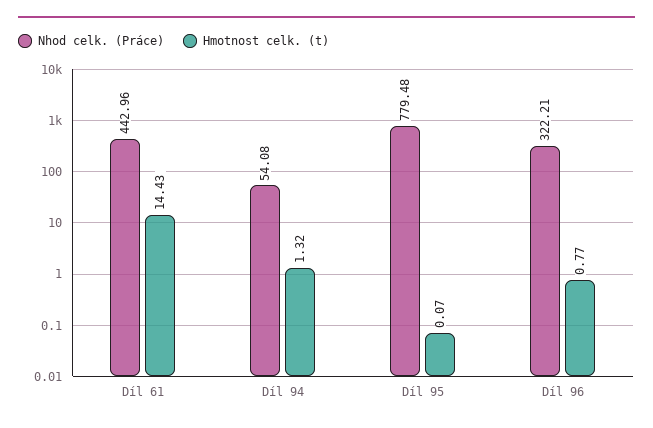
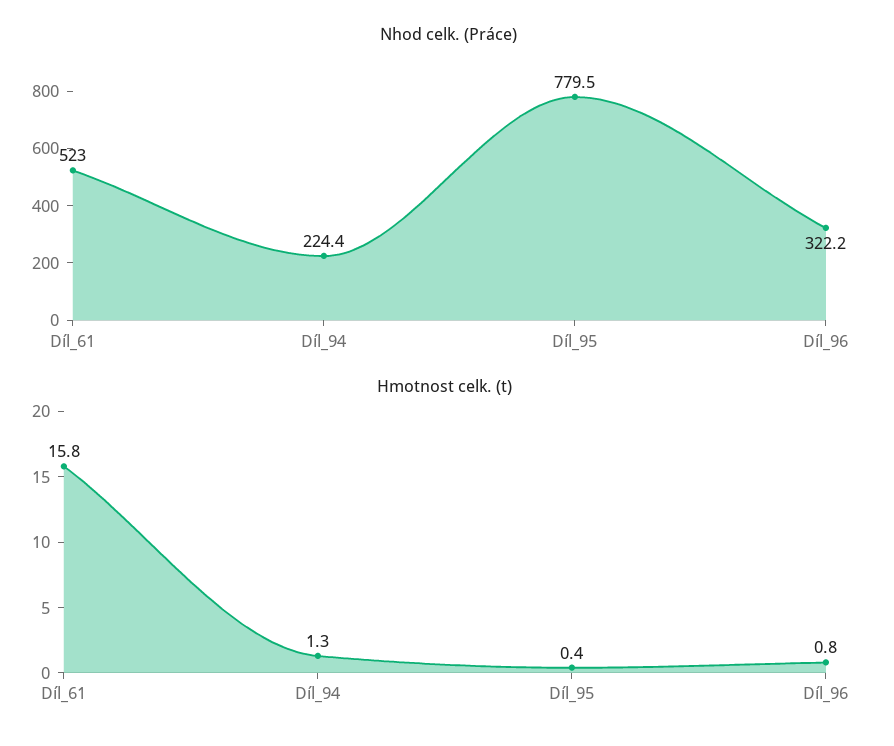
Nhod celk. (Práce), Díl 61: 442.96 -> 523
Hmotnost celk. (t), Díl 61: 14.43 -> 15.8
Nhod celk. (Práce), Díl 94: 54.08 -> 224.4
Hmotnost celk. (t), Díl 95: 0.07 -> 0.4

